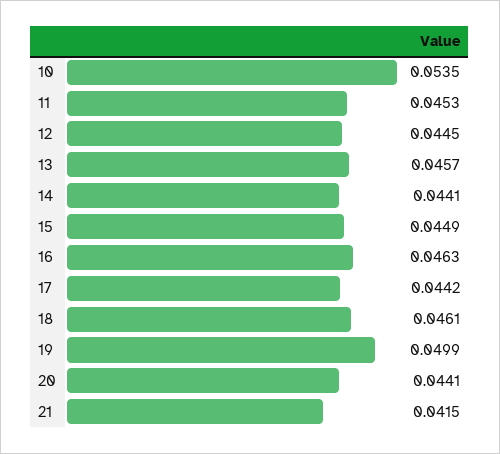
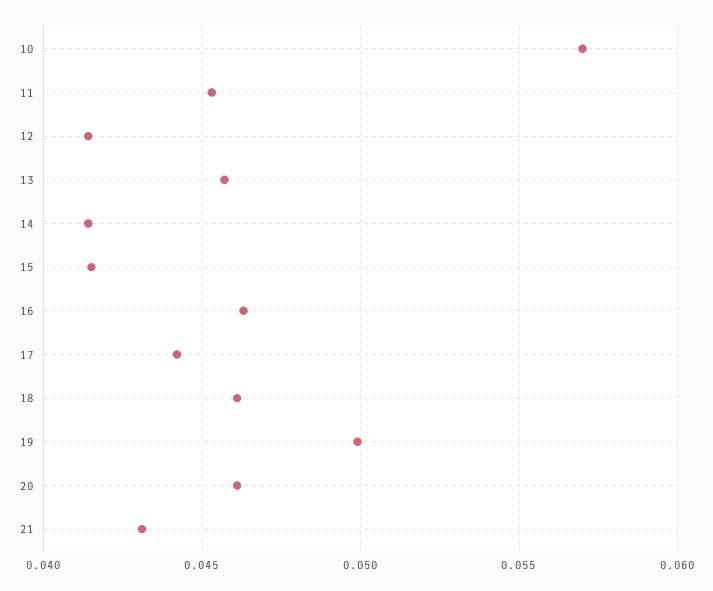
10: 0.0535 -> 0.057
12: 0.0445 -> 0.0415
14: 0.0441 -> 0.0415
15: 0.0449 -> 0.0415
20: 0.0441 -> 0.046
21: 0.0415 -> 0.043

